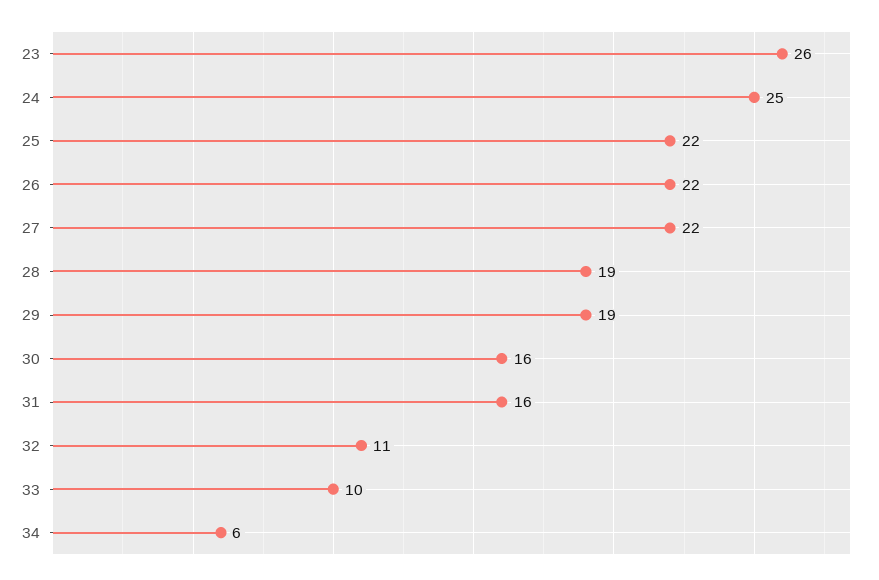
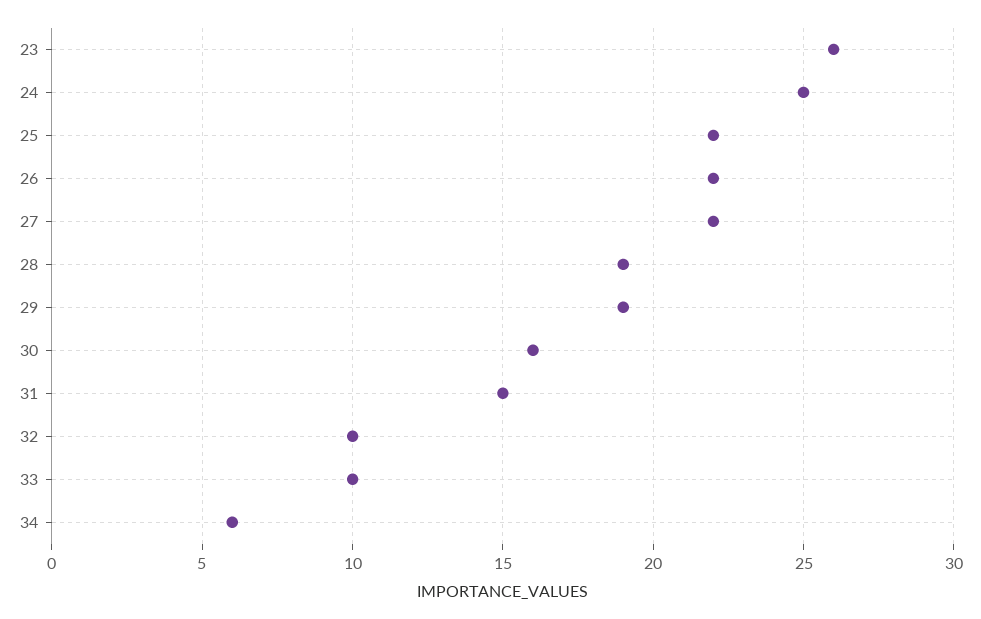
31: 16 -> 15
32: 11 -> 10

